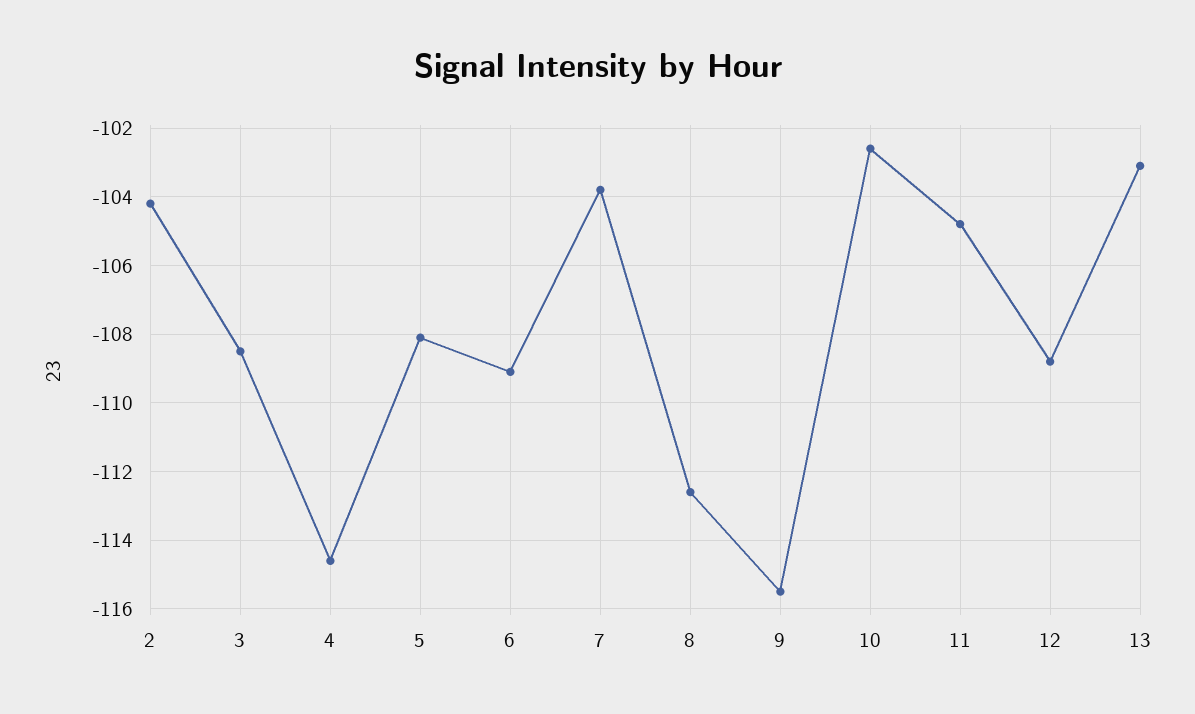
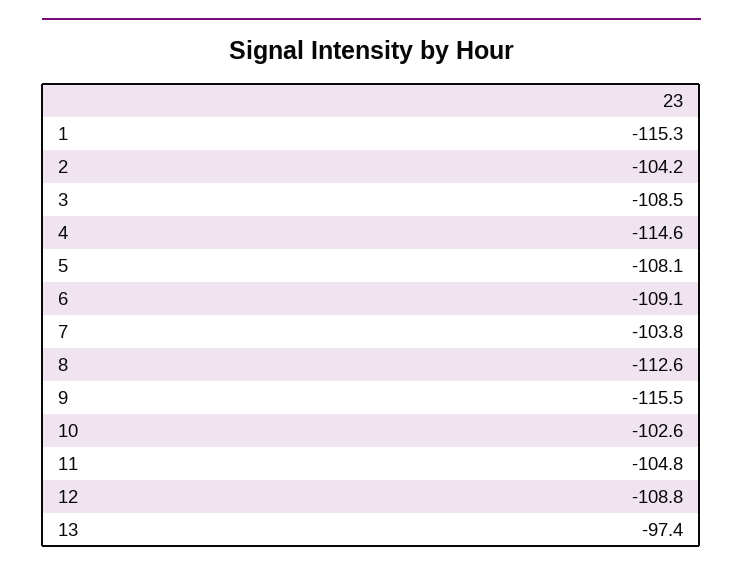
13: -103 -> -97.4
1: none -> -115.3

